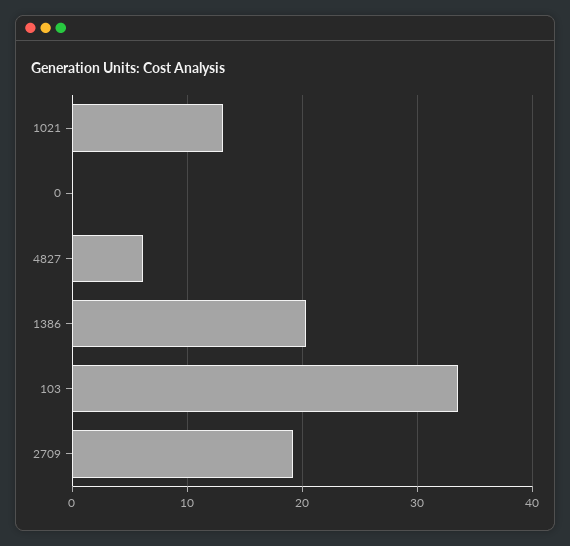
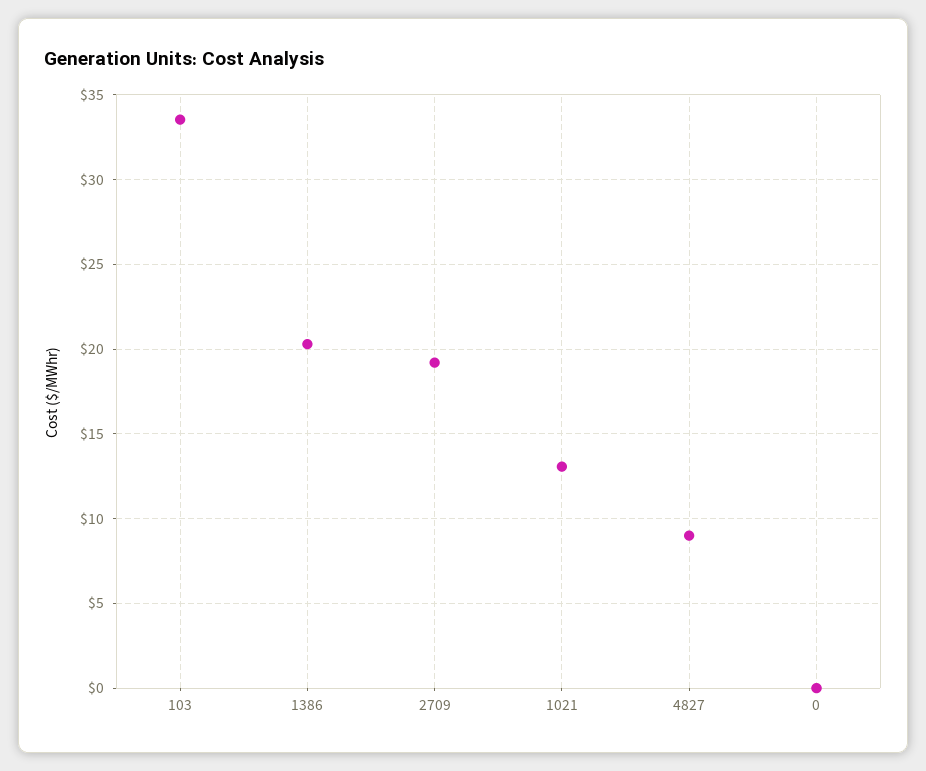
4827: 6 -> 9

